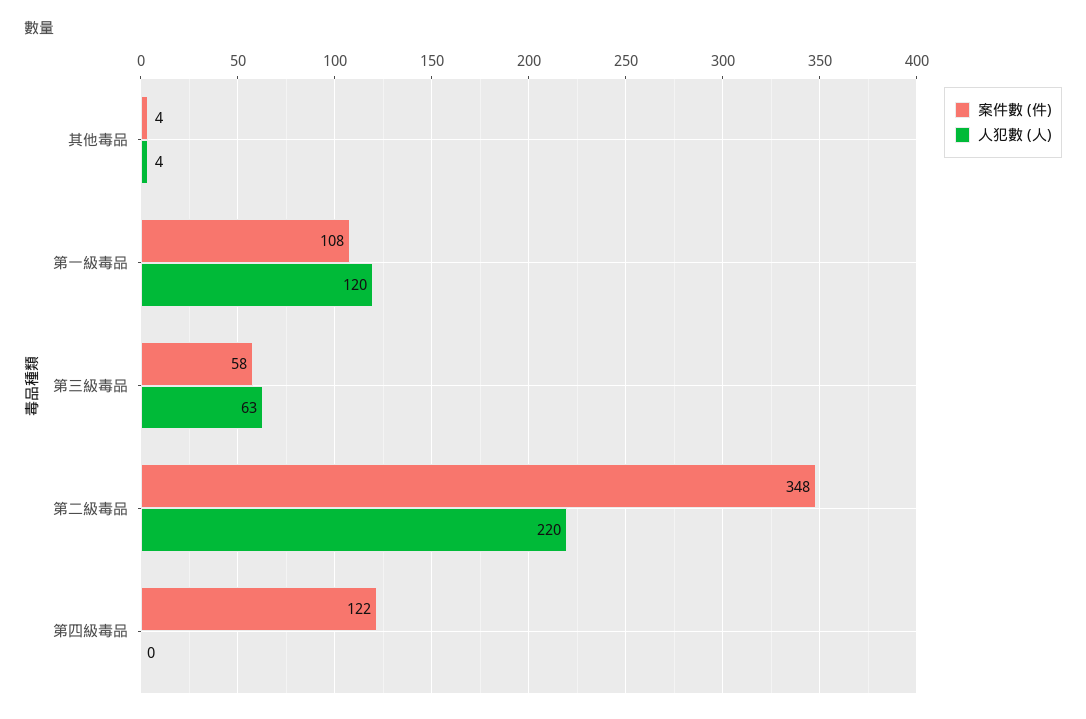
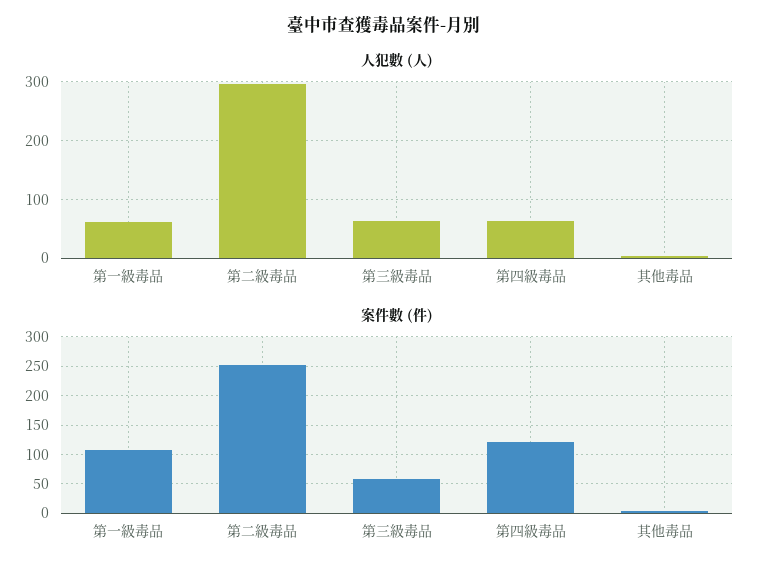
人犯數 (人), 第一級毒品: 120 -> 60
案件數 (件), 第二級毒品: 348 -> 250
人犯數 (人), 第二級毒品: 220 -> 300
人犯數 (人), 第四級毒品: 0 -> 60

